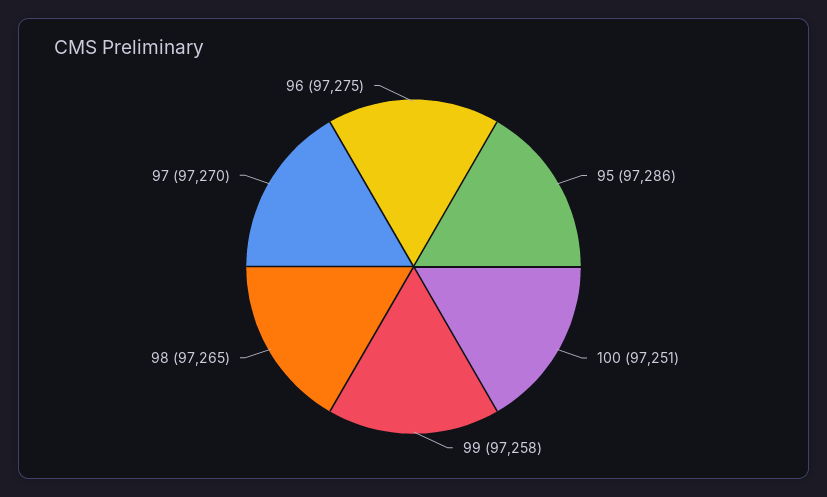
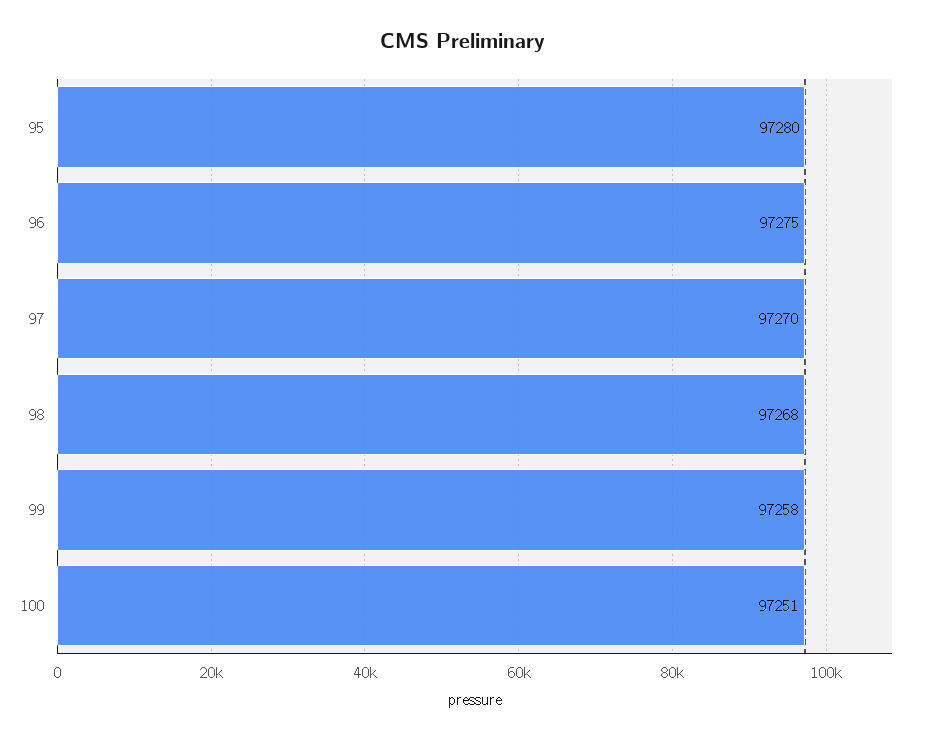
95: 97286 -> 97280
98: 97265 -> 97268

